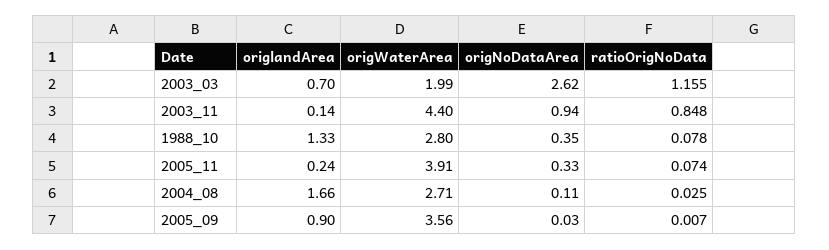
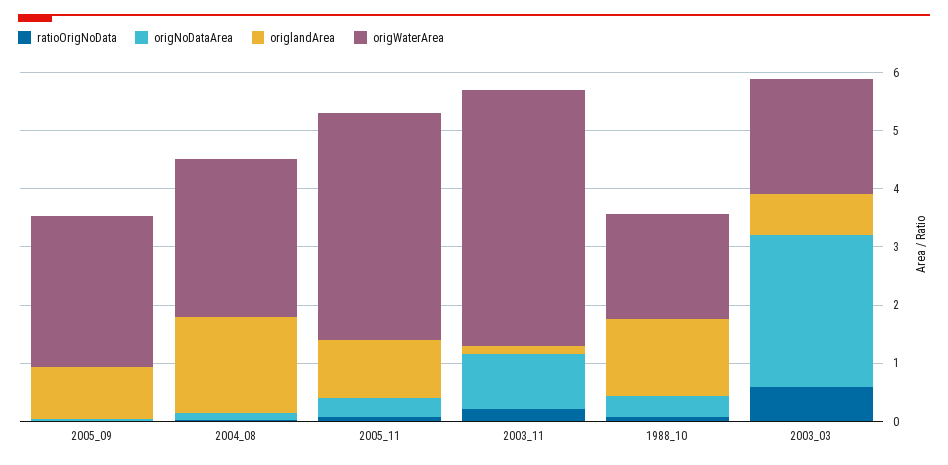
ratioOrigNoData, 2003_03: 1.155 -> 0.6
ratioOrigNoData, 2003_11: 0.848 -> 0.2
origWaterArea, 1988_10: 2.8 -> 1.8
origlandArea, 2005_11: 0.24 -> 1
origWaterArea, 2005_09: 3.56 -> 2.6

